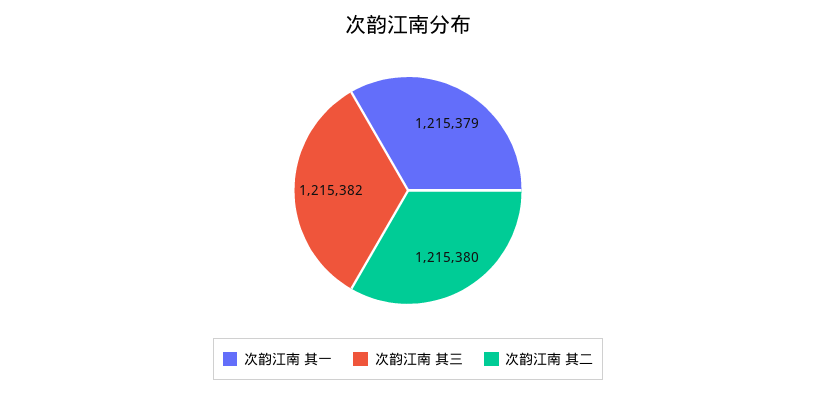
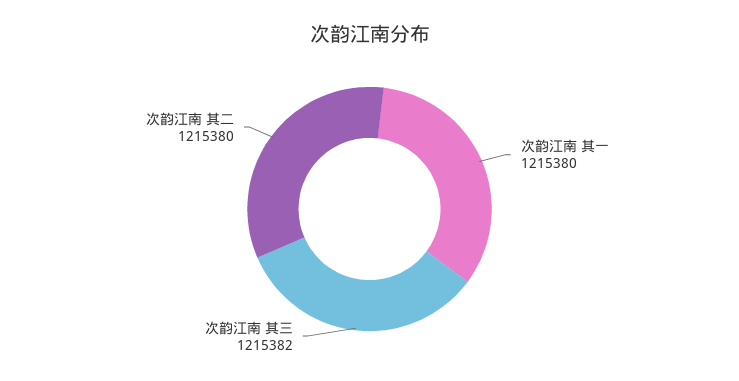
次韵江南 其一: 1215379 -> 1215380

